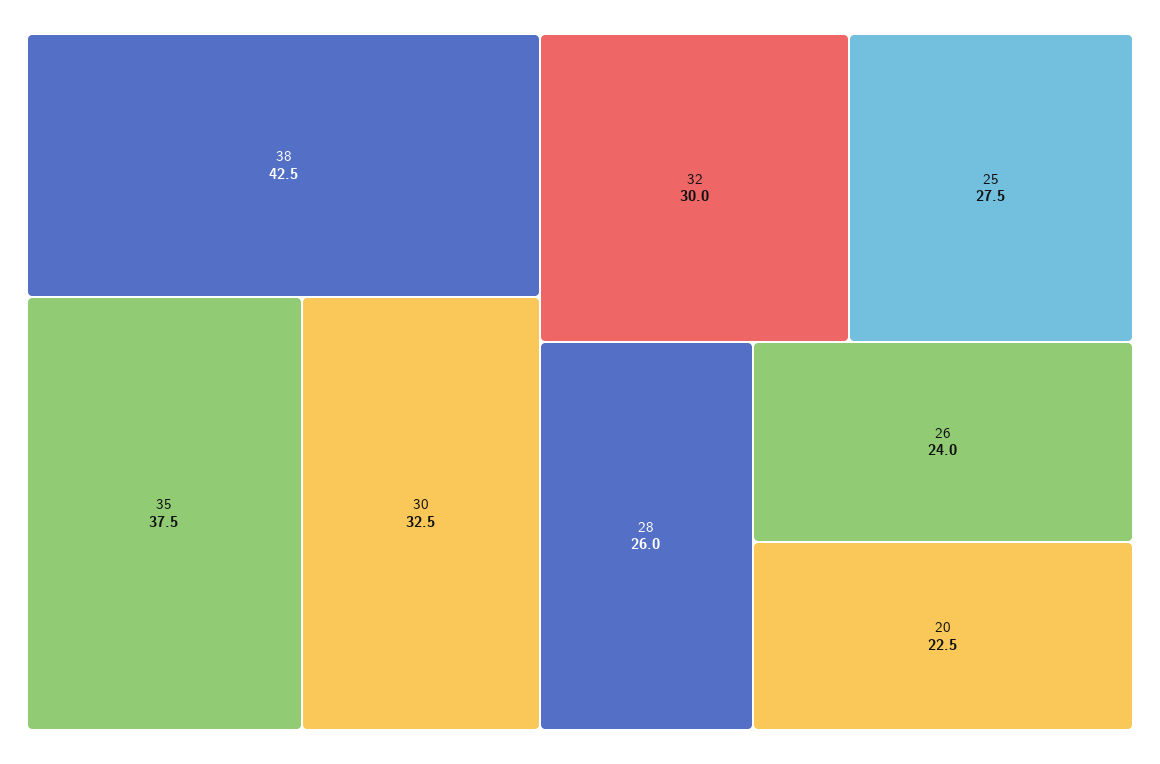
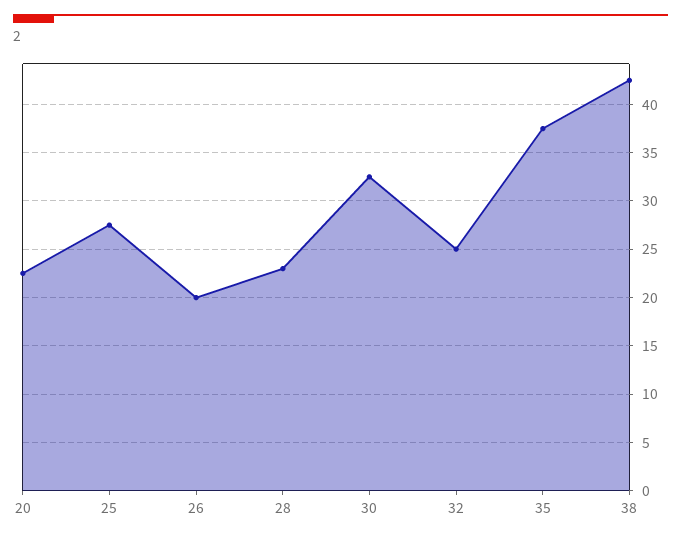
32: 30 -> 25
28: 26 -> 23
26: 24 -> 20

